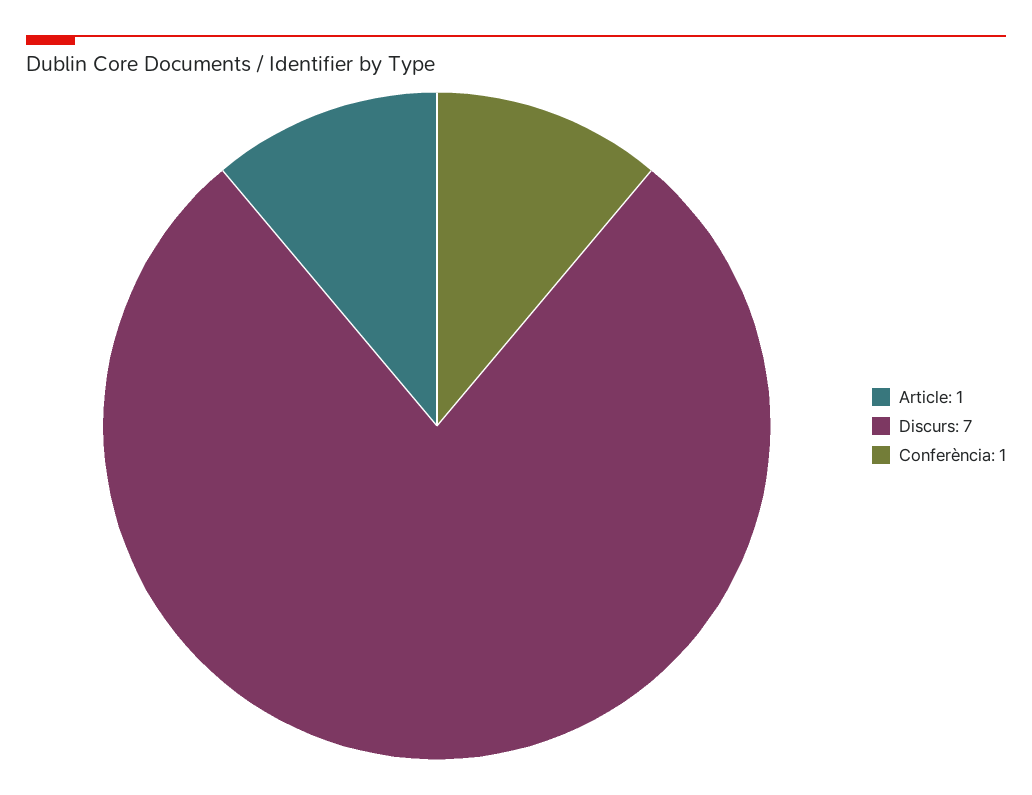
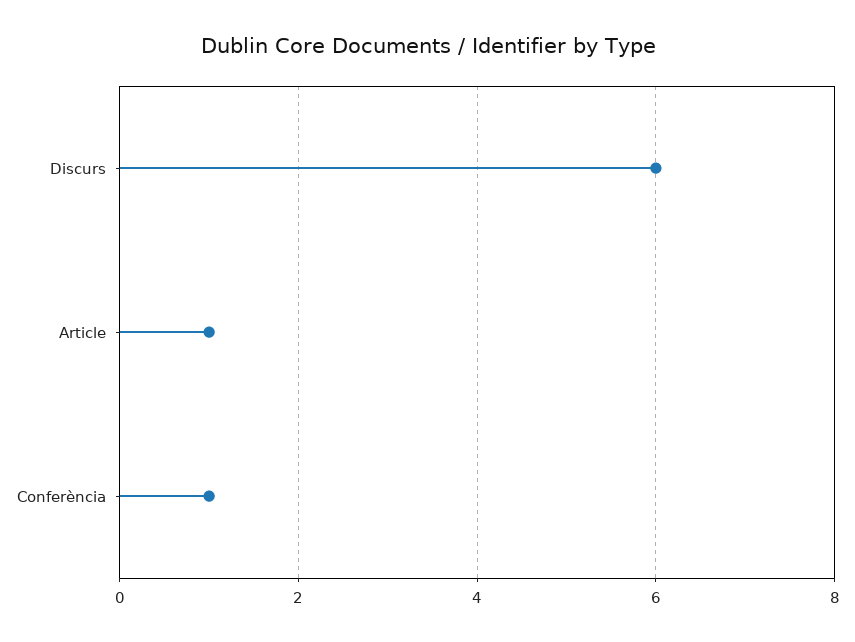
Discurs: 7 -> 6

